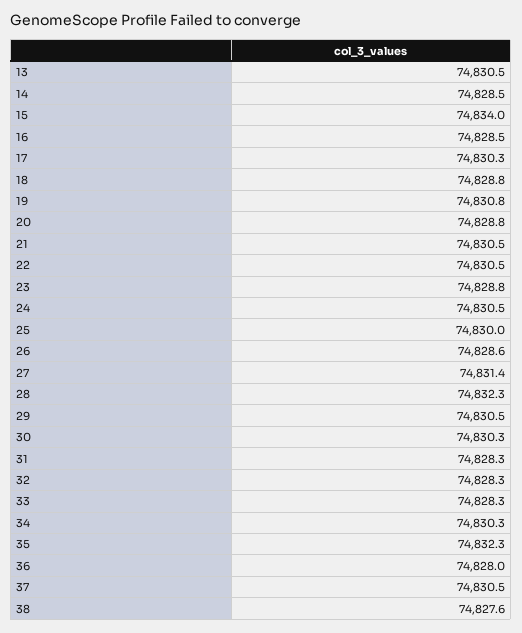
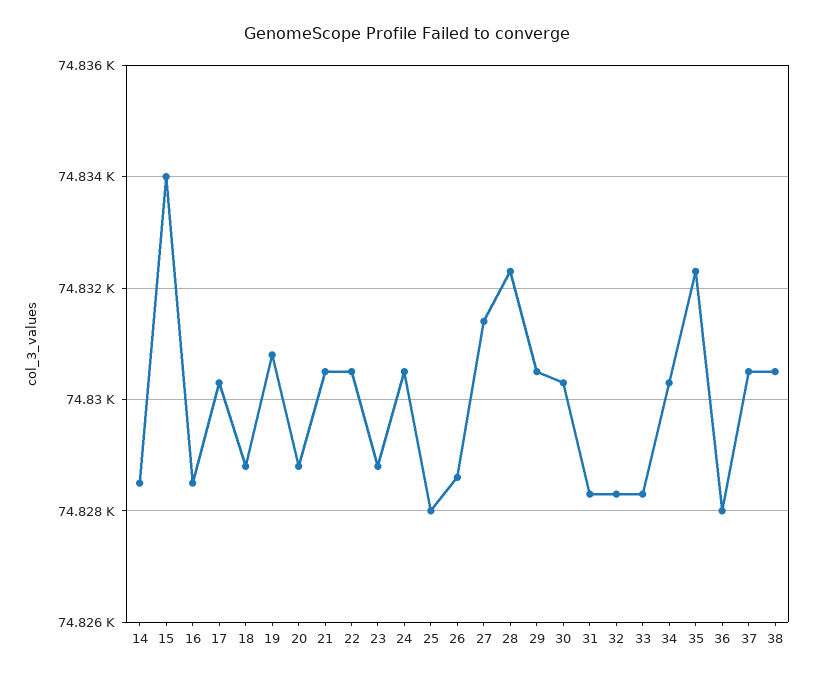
13: 74830.5 -> none
25: 74830 -> 74828
38: 74827.6 -> 74830.5

